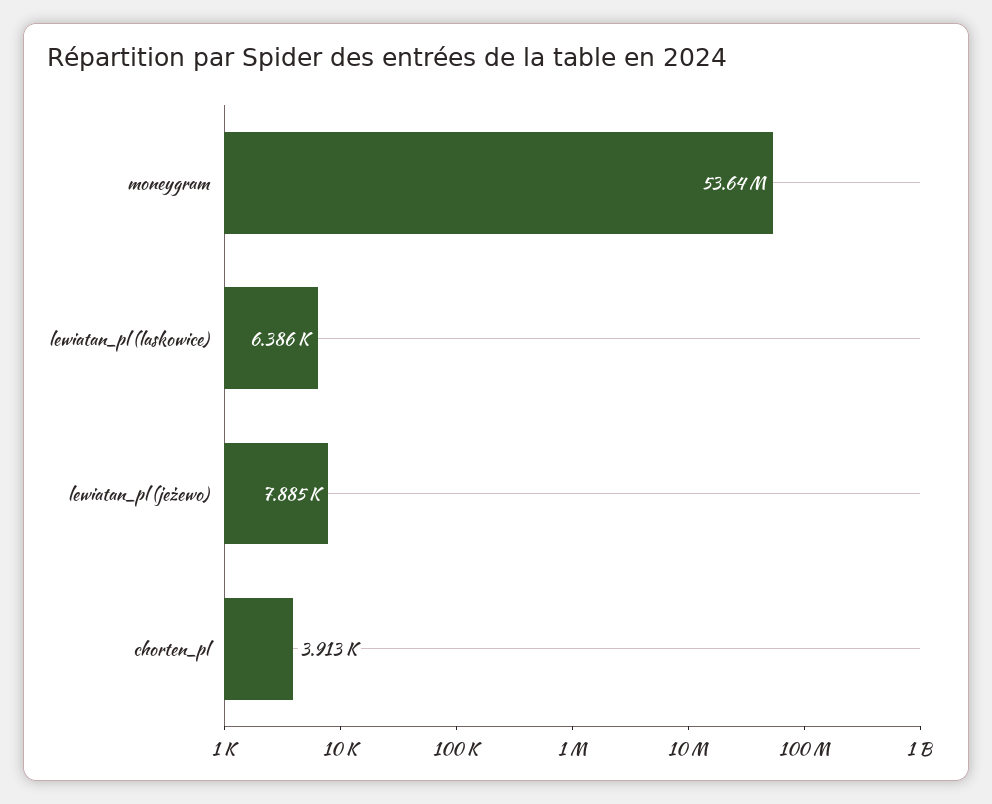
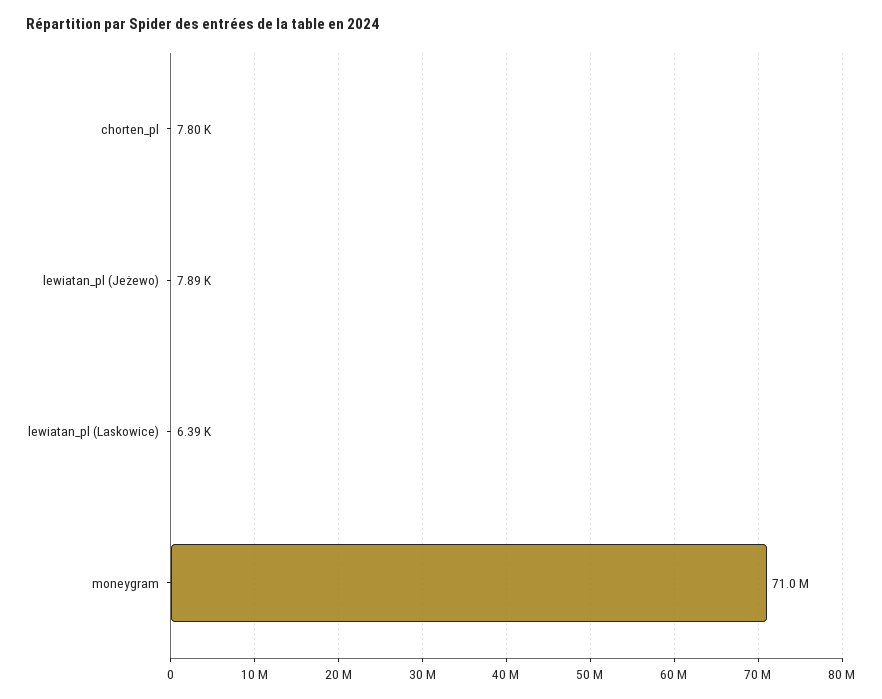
moneygram: 53640000 -> 71000000
chorten_pl: 3913 -> 7800

